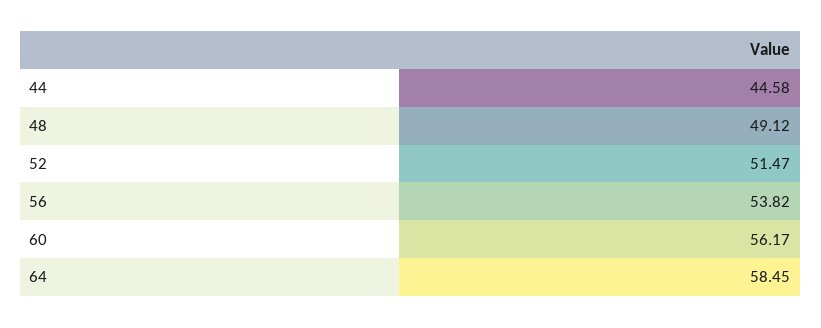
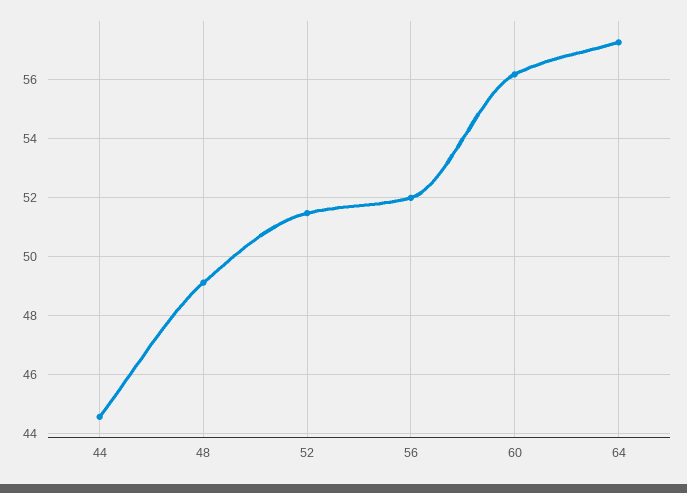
56: 53.82 -> 52
64: 58.45 -> 57.25

